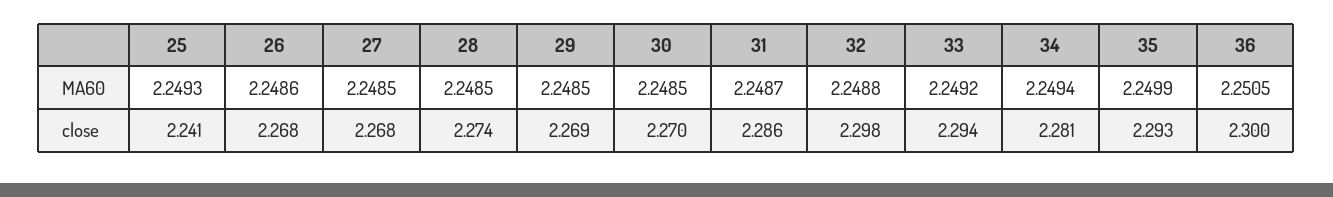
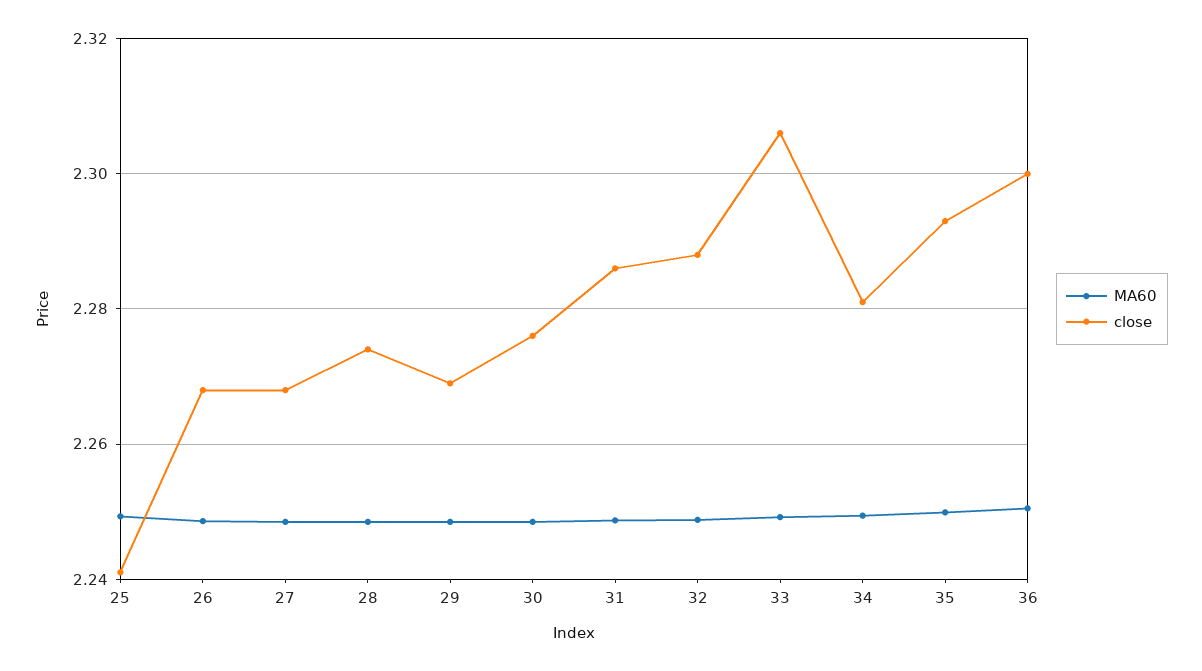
close, 30: 2.27 -> 2.276
close, 32: 2.298 -> 2.288
close, 33: 2.294 -> 2.306

